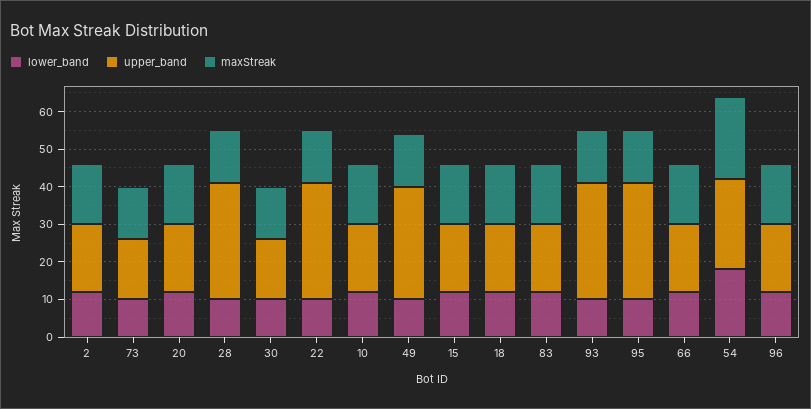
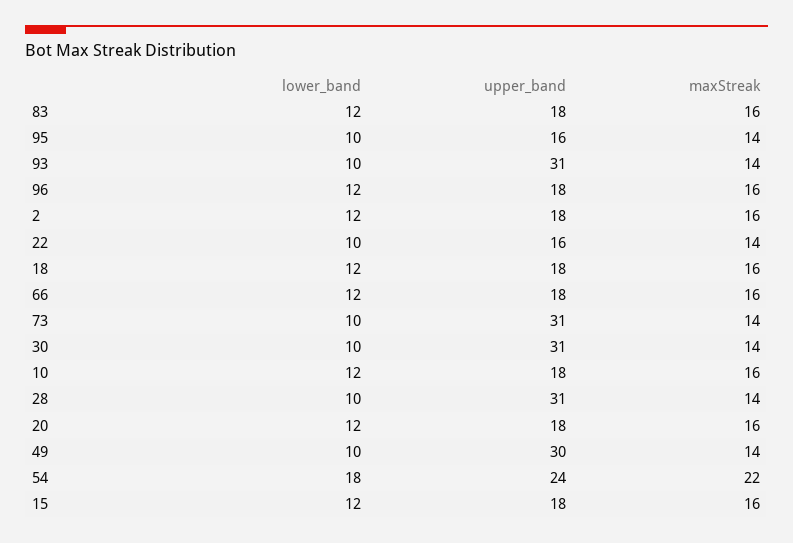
upper_band, 73: 15 -> 31
upper_band, 30: 15 -> 31
upper_band, 22: 30 -> 16
upper_band, 95: 30 -> 16

